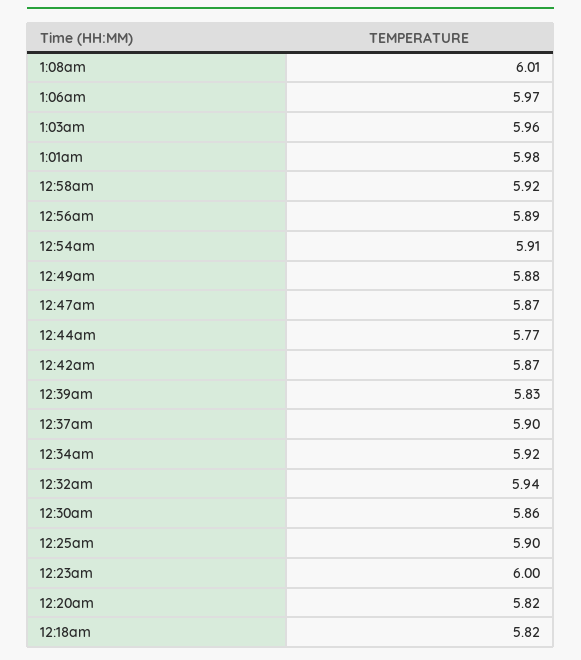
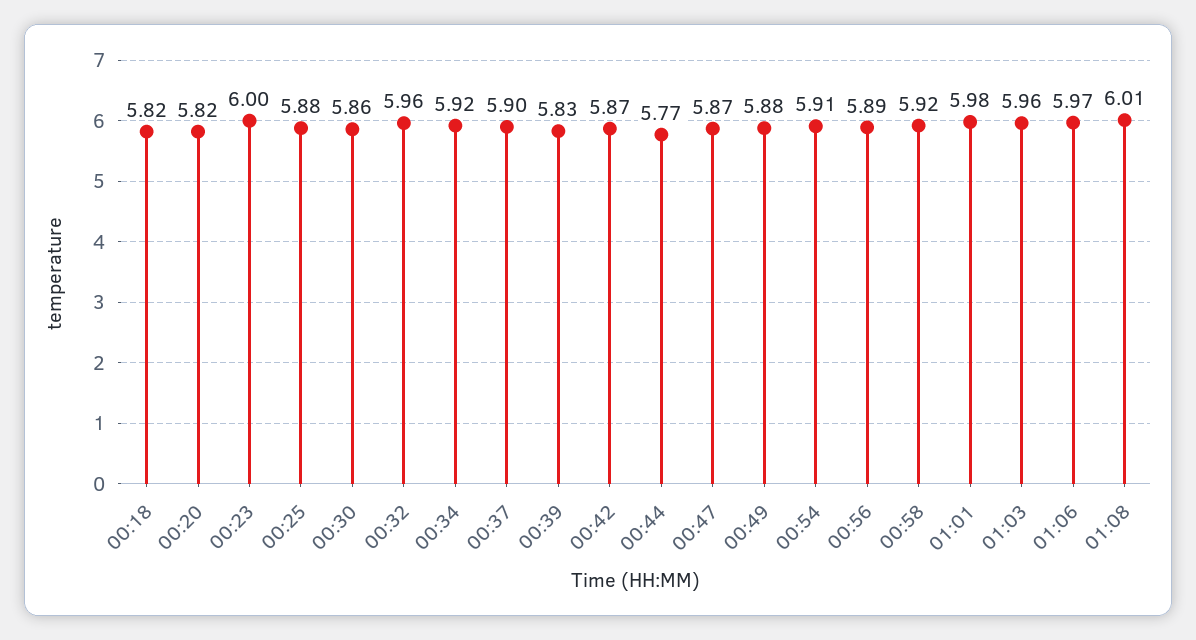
12:32am: 5.94 -> 5.96
12:25am: 5.9 -> 5.88

